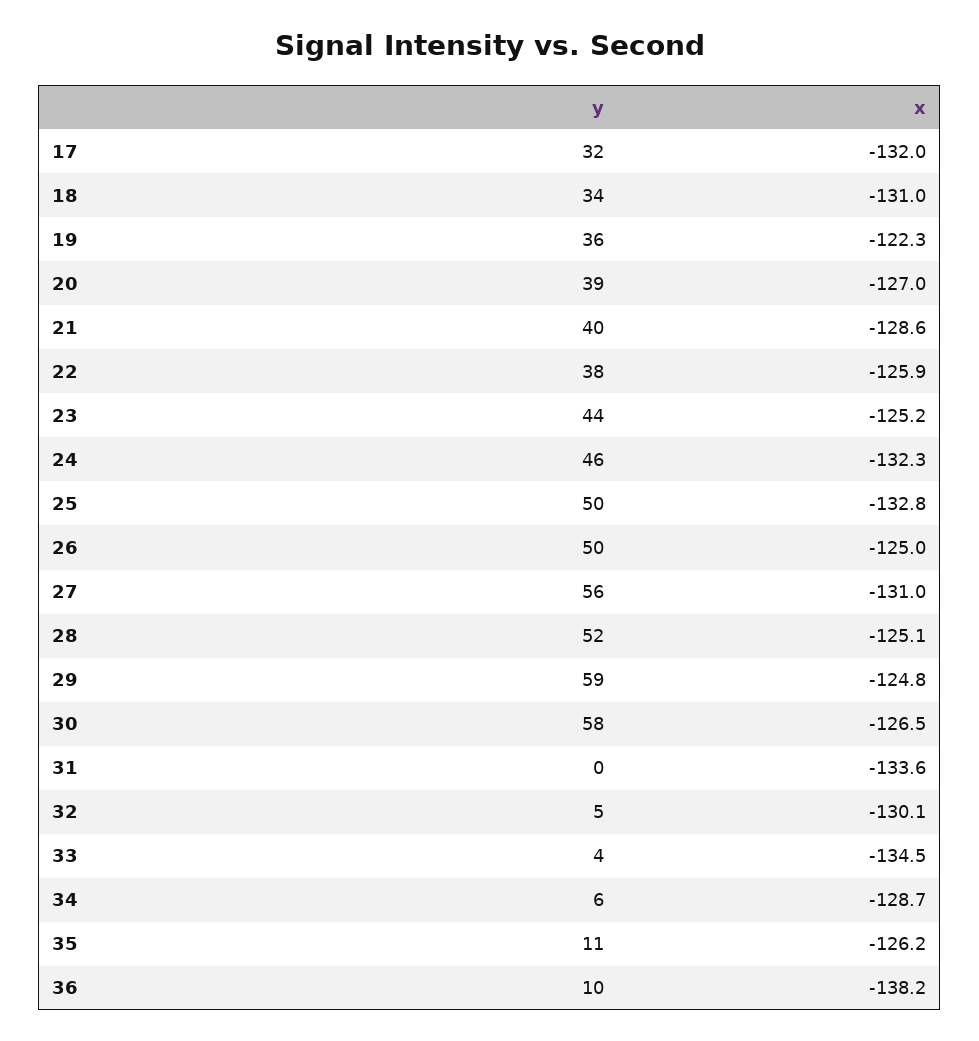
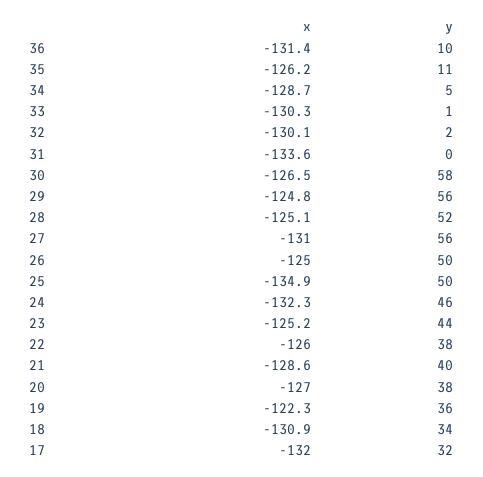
x, 18: -131 -> -130.9
y, 20: 39 -> 38
x, 22: -125.9 -> -126
x, 25: -132.8 -> -134.9
y, 29: 59 -> 56
y, 32: 5 -> 2
y, 33: 4 -> 1
x, 33: -134.5 -> -130.3
y, 34: 6 -> 5
x, 36: -138.2 -> -131.4

